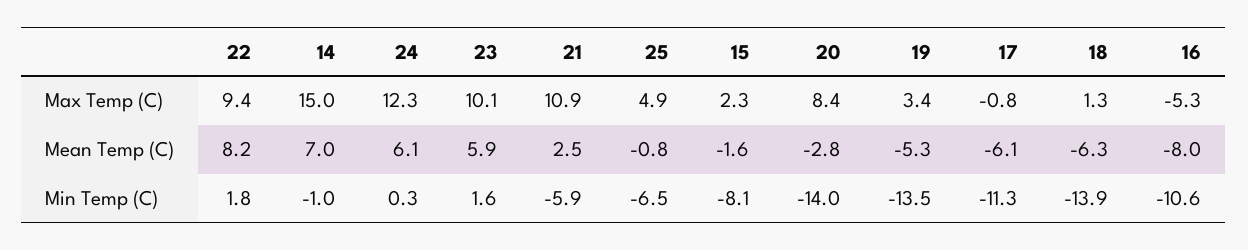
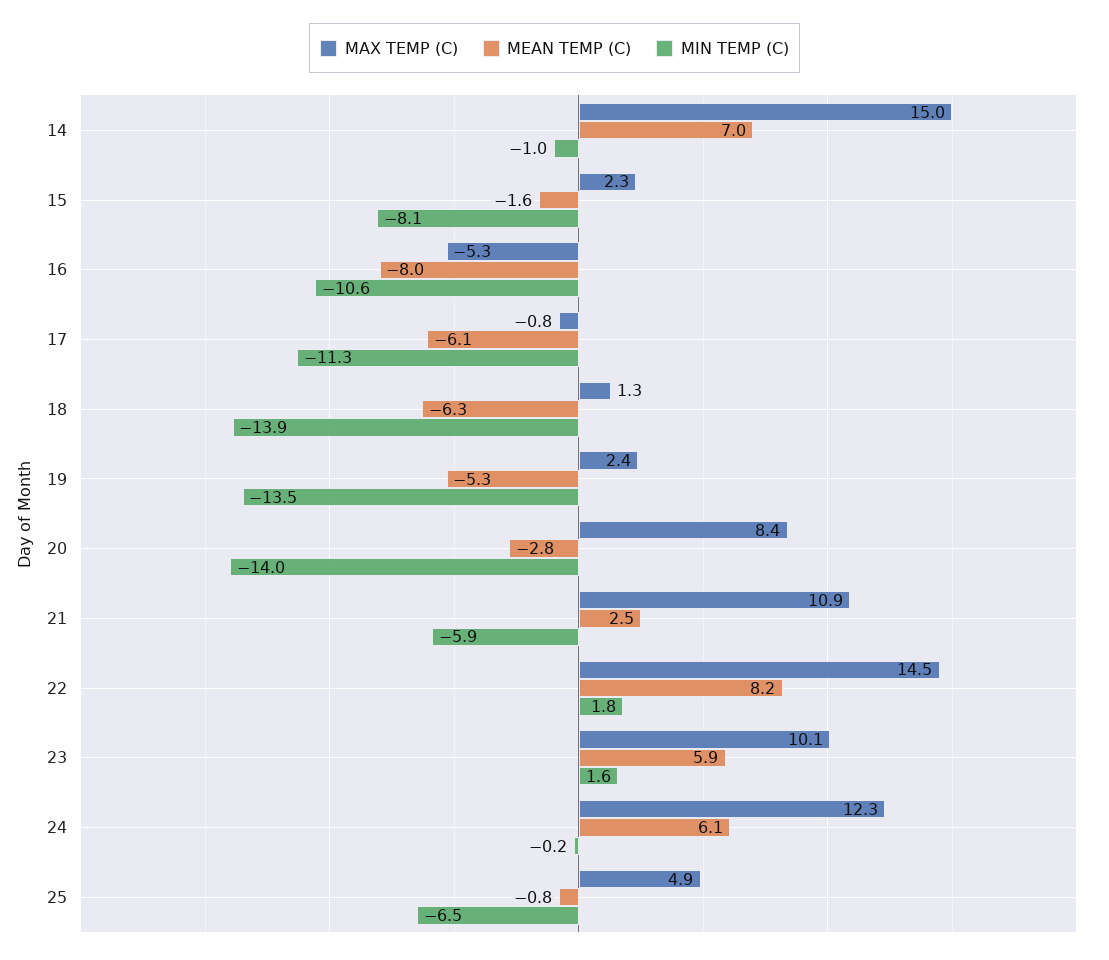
Max Temp (C), 22: 9.4 -> 14.5
Max Temp (C), 19: 3.4 -> 2.4
Min Temp (C), 24: 0.3 -> -0.2

